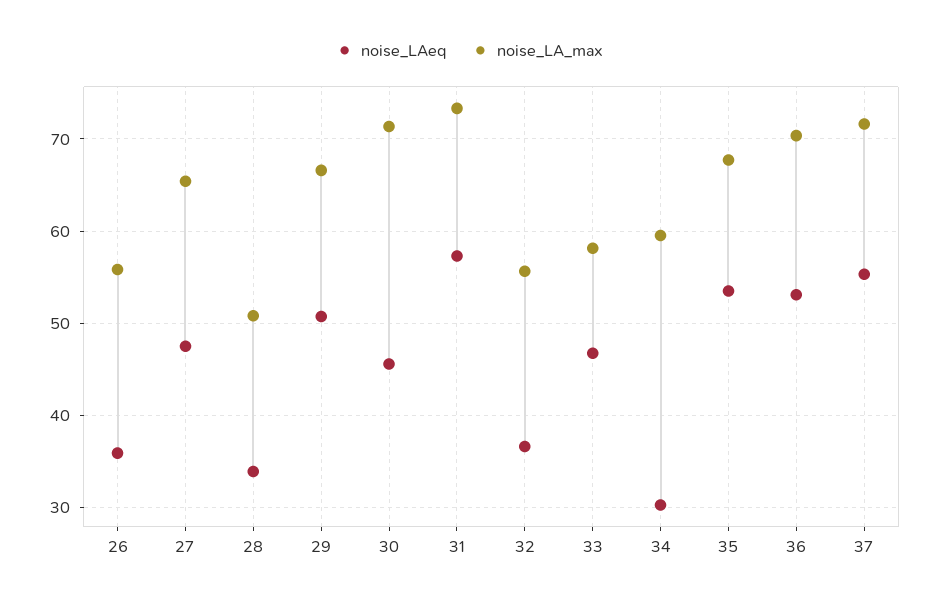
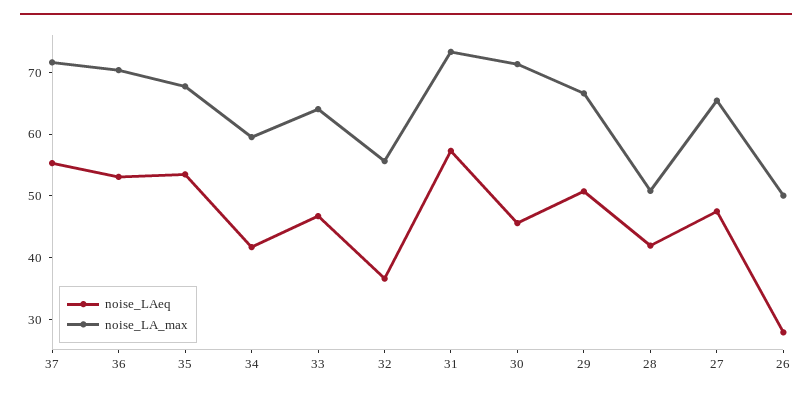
noise_LAeq, 26: 36 -> 28
noise_LA_max, 26: 56 -> 50
noise_LAeq, 28: 34 -> 42
noise_LA_max, 33: 58 -> 64
noise_LAeq, 34: 30 -> 42

